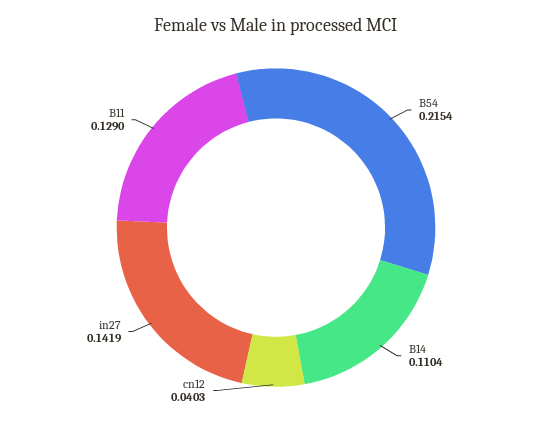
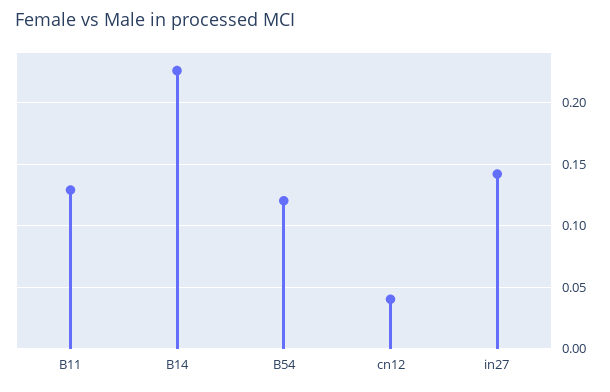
B54: 0.2154 -> 0.12
B14: 0.1104 -> 0.225

